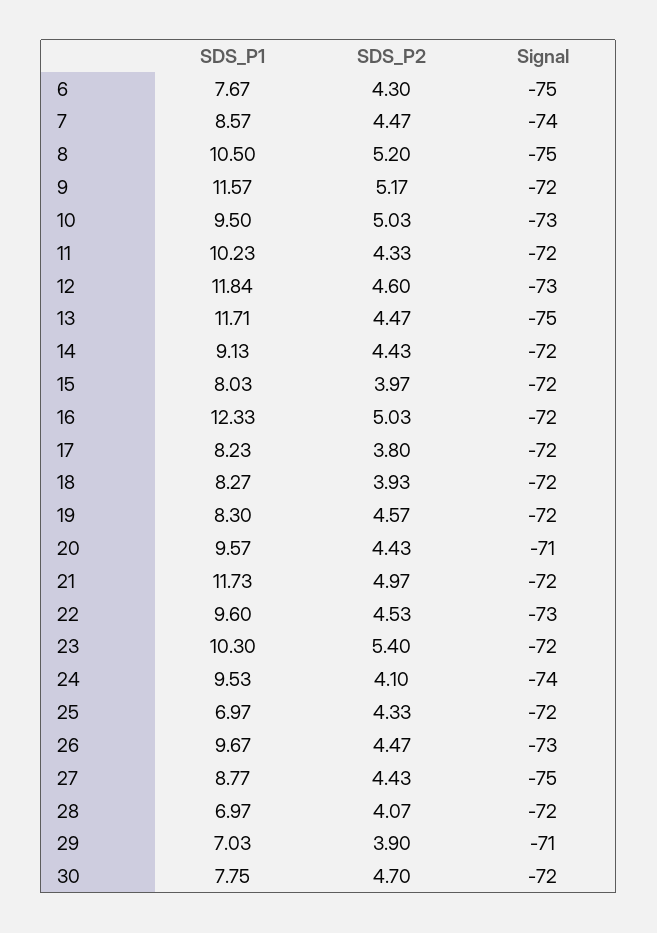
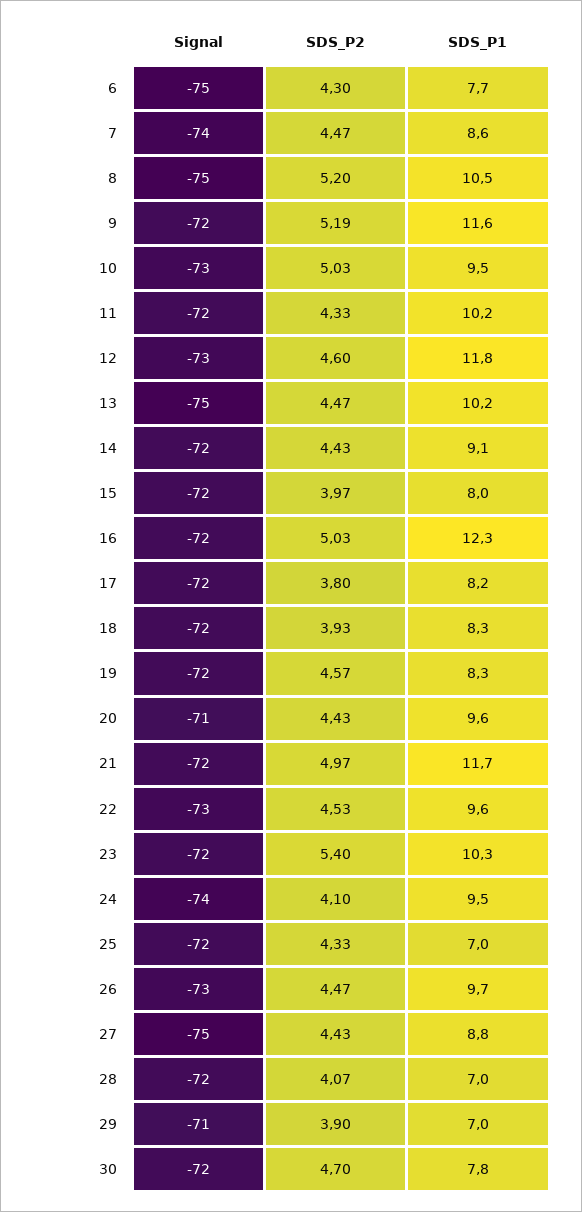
SDS_P2, 9: 5.17 -> 5.19
SDS_P1, 13: 11.71 -> 10.2

